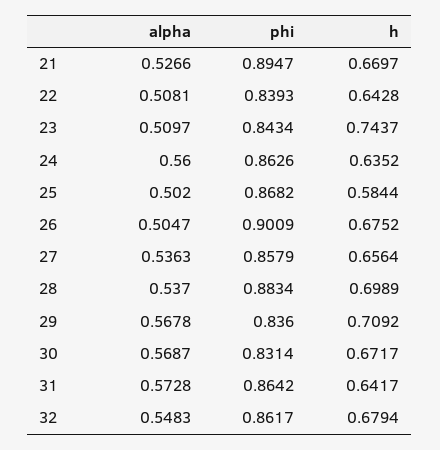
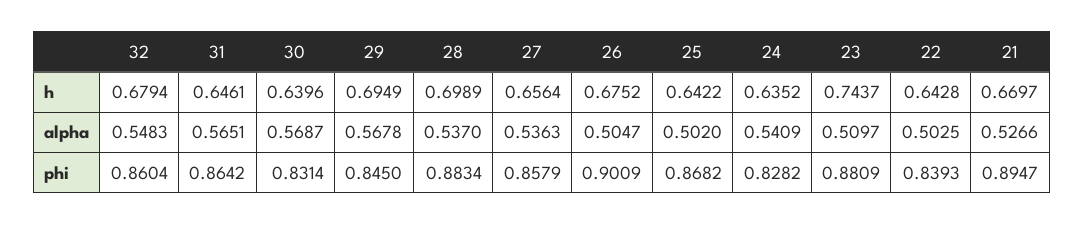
alpha, 22: 0.5081 -> 0.5025
phi, 23: 0.8434 -> 0.8809
alpha, 24: 0.56 -> 0.5409
phi, 24: 0.8626 -> 0.8282
h, 25: 0.5844 -> 0.6422
phi, 29: 0.836 -> 0.845
h, 29: 0.7092 -> 0.6949
h, 30: 0.6717 -> 0.6396
alpha, 31: 0.5728 -> 0.5651
h, 31: 0.6417 -> 0.6461
phi, 32: 0.8617 -> 0.8604

